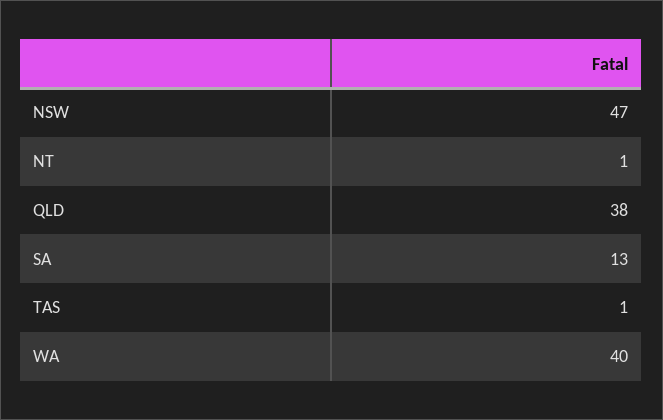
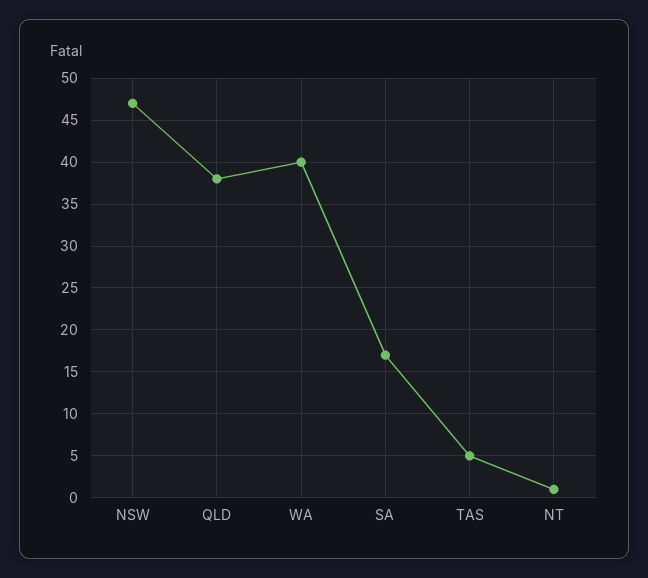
SA: 13 -> 17
TAS: 1 -> 5

